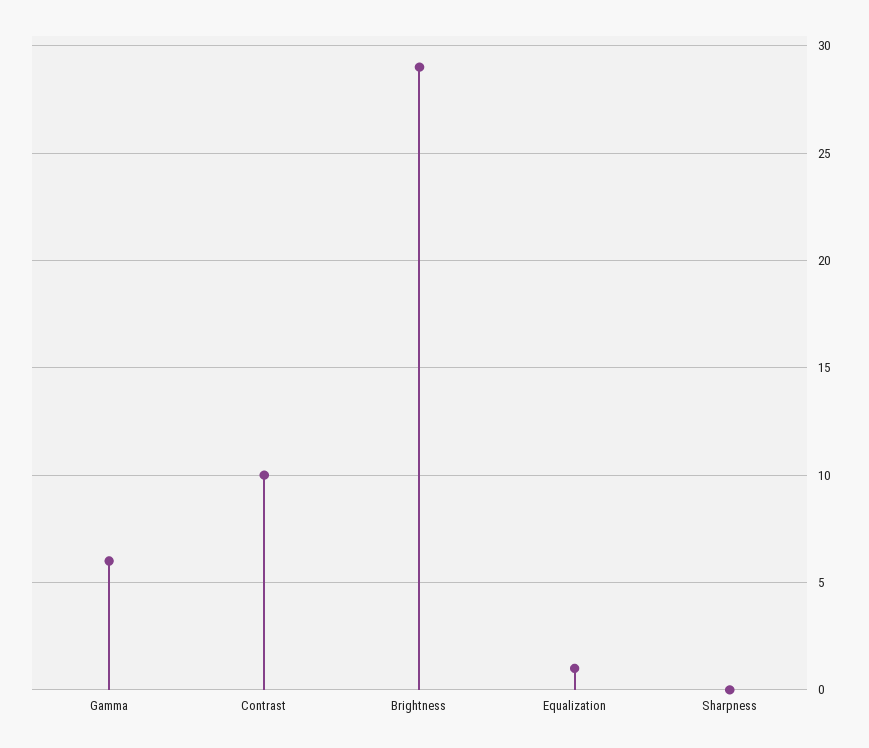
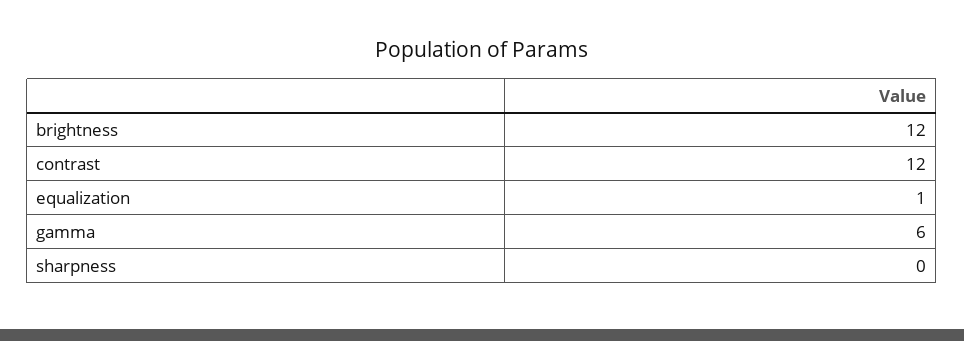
Contrast: 10 -> 12
Brightness: 29 -> 12

